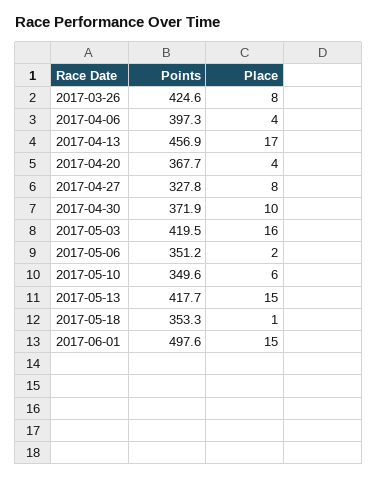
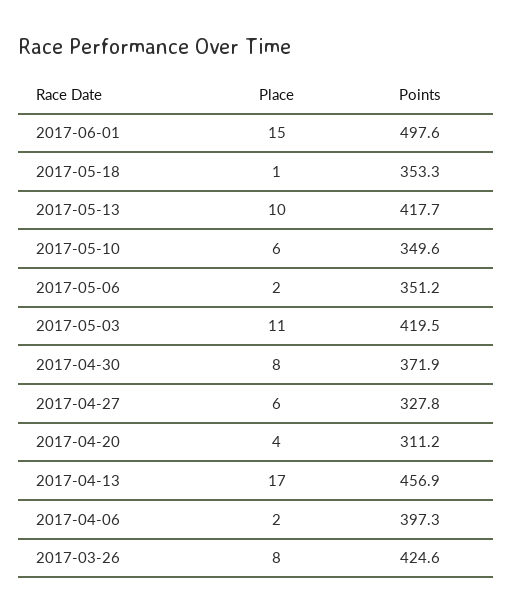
Place, 2017-04-06: 4 -> 2
Points, 2017-04-20: 367.7 -> 311.2
Place, 2017-04-27: 8 -> 6
Place, 2017-04-30: 10 -> 8
Place, 2017-05-03: 16 -> 11
Place, 2017-05-13: 15 -> 10

